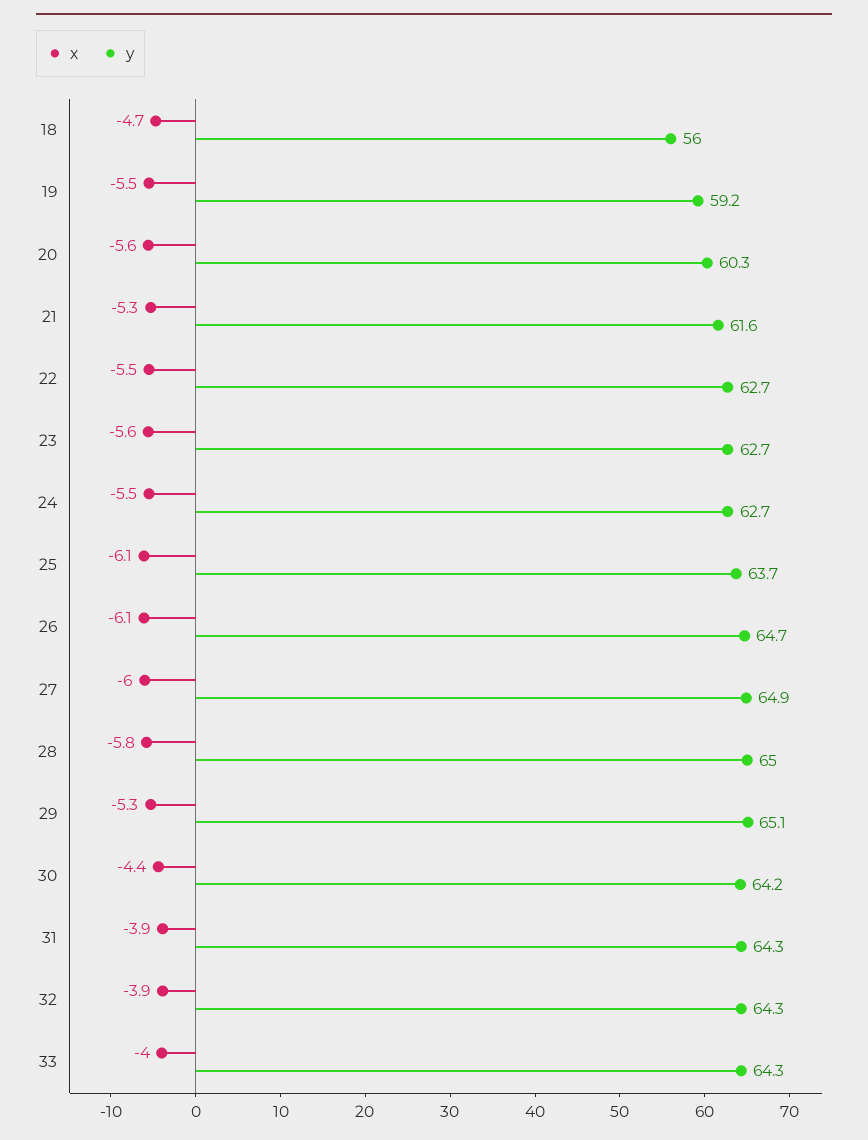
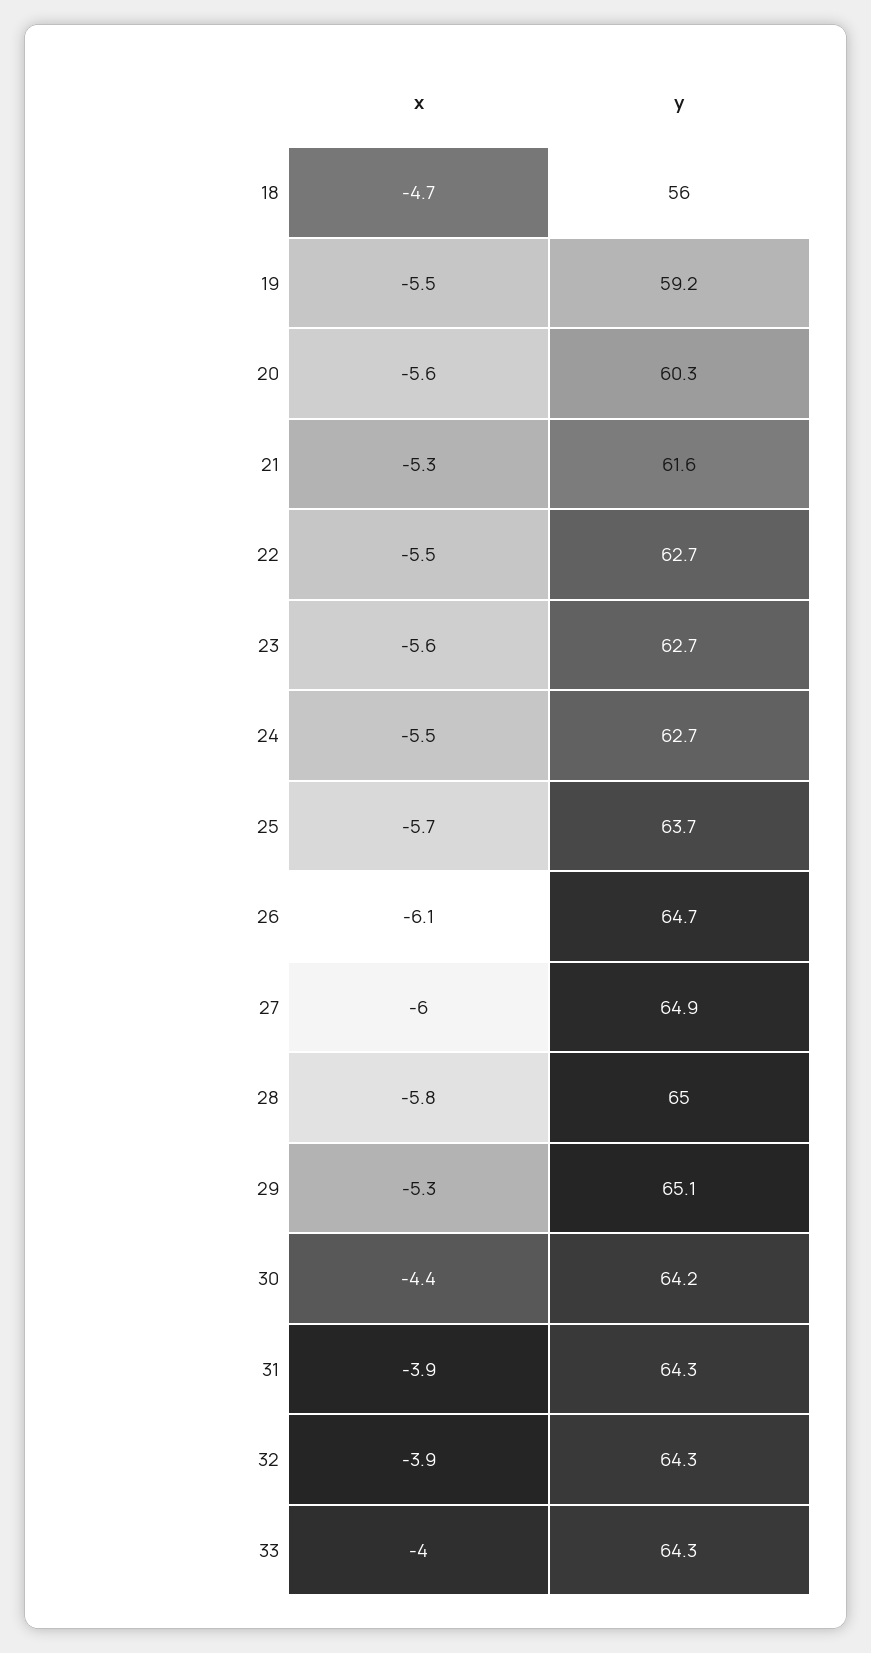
x, 25: -6.1 -> -5.7

